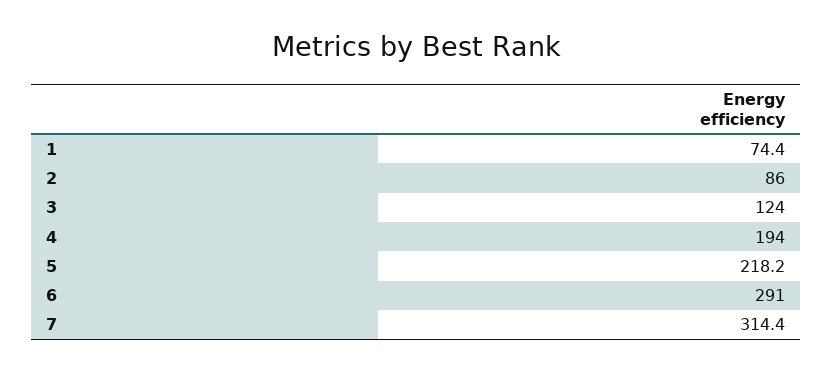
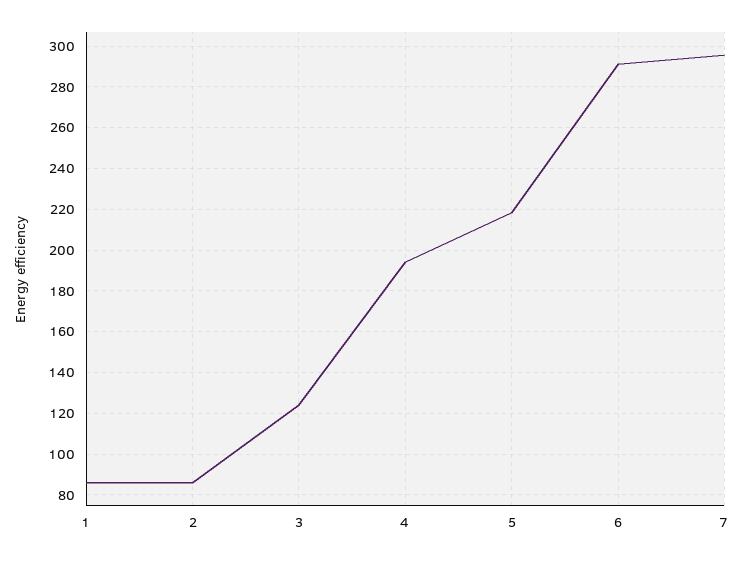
1: 74.4 -> 85
7: 314.4 -> 295

